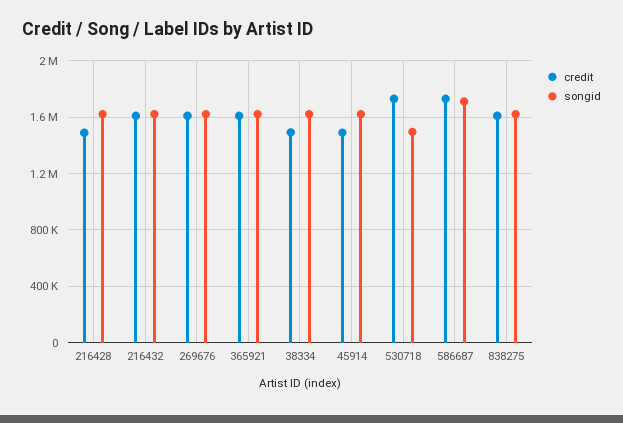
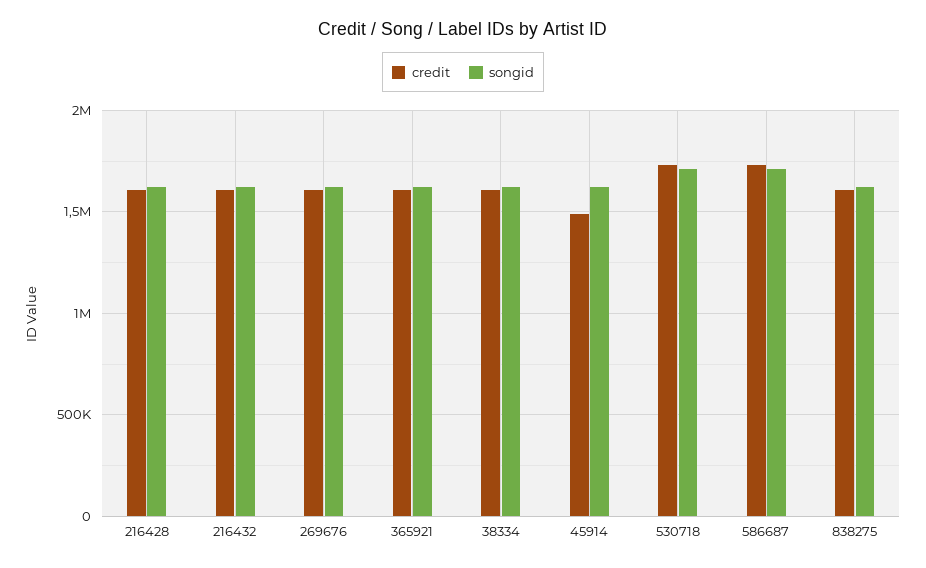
credit, 216428: 1500000 -> 1600000
credit, 38334: 1500000 -> 1600000
songid, 530718: 1500000 -> 1700000

